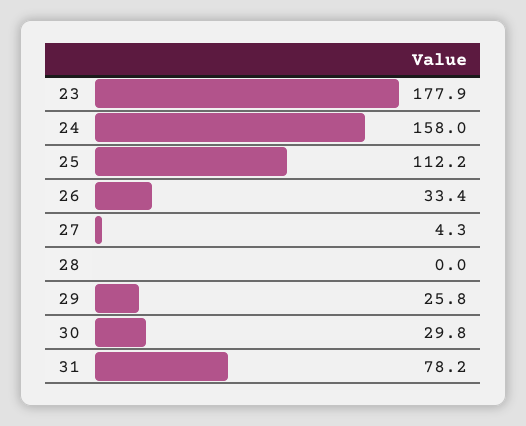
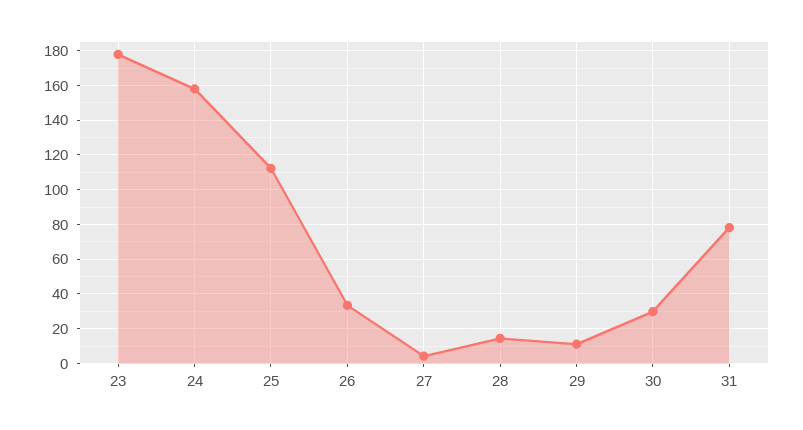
28: 0 -> 15
29: 25.8 -> 10

